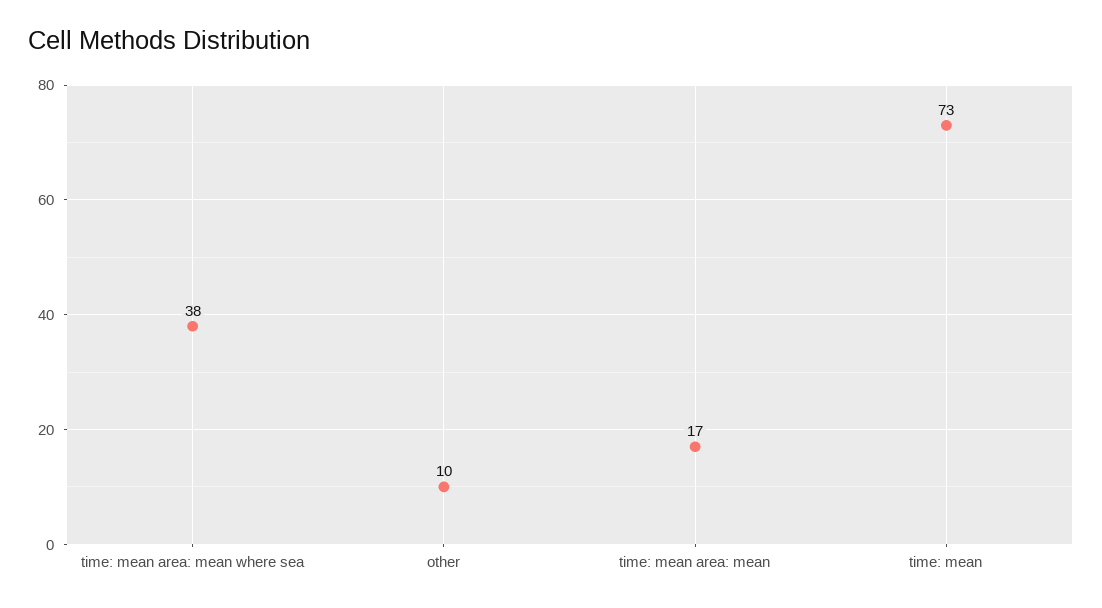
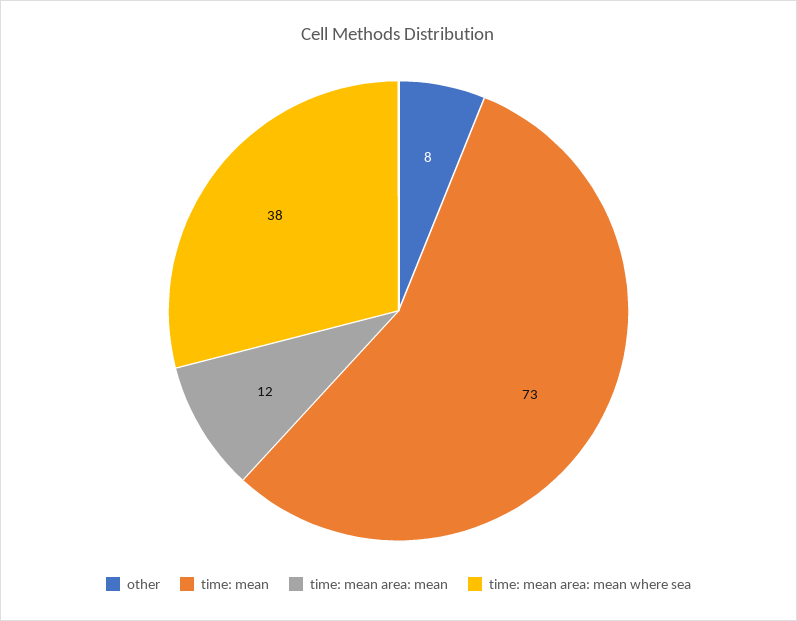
other: 10 -> 8
time: mean area: mean: 17 -> 12

